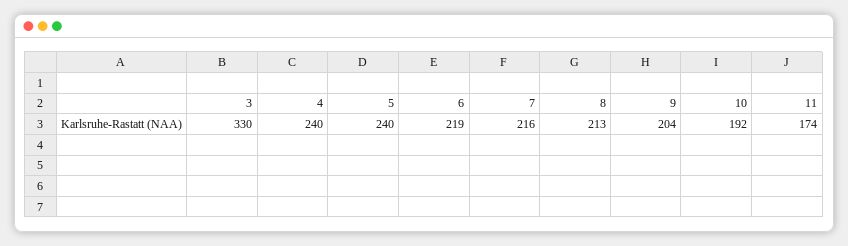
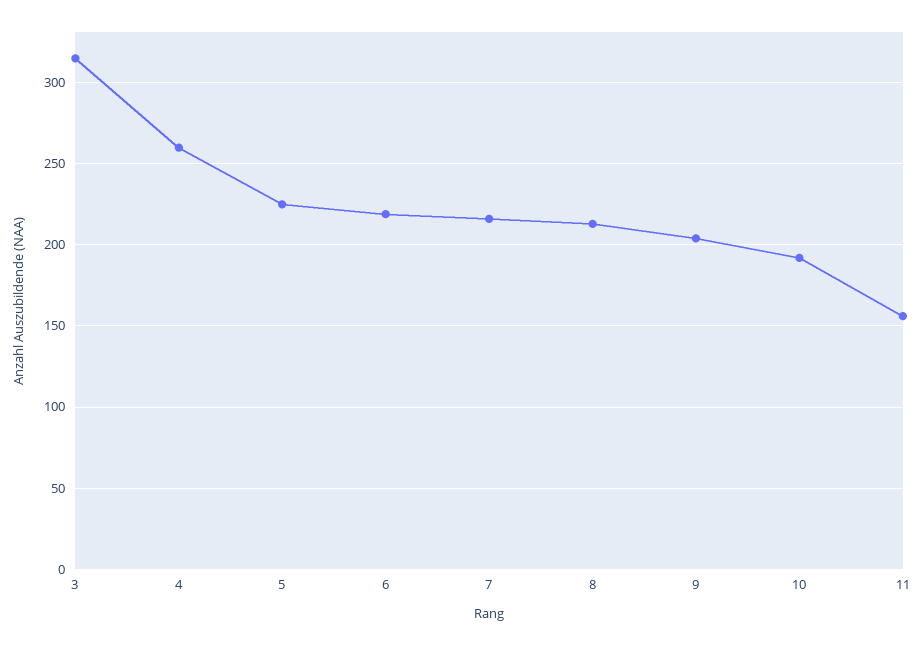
3: 330 -> 315
4: 240 -> 260
5: 240 -> 225
11: 174 -> 155

